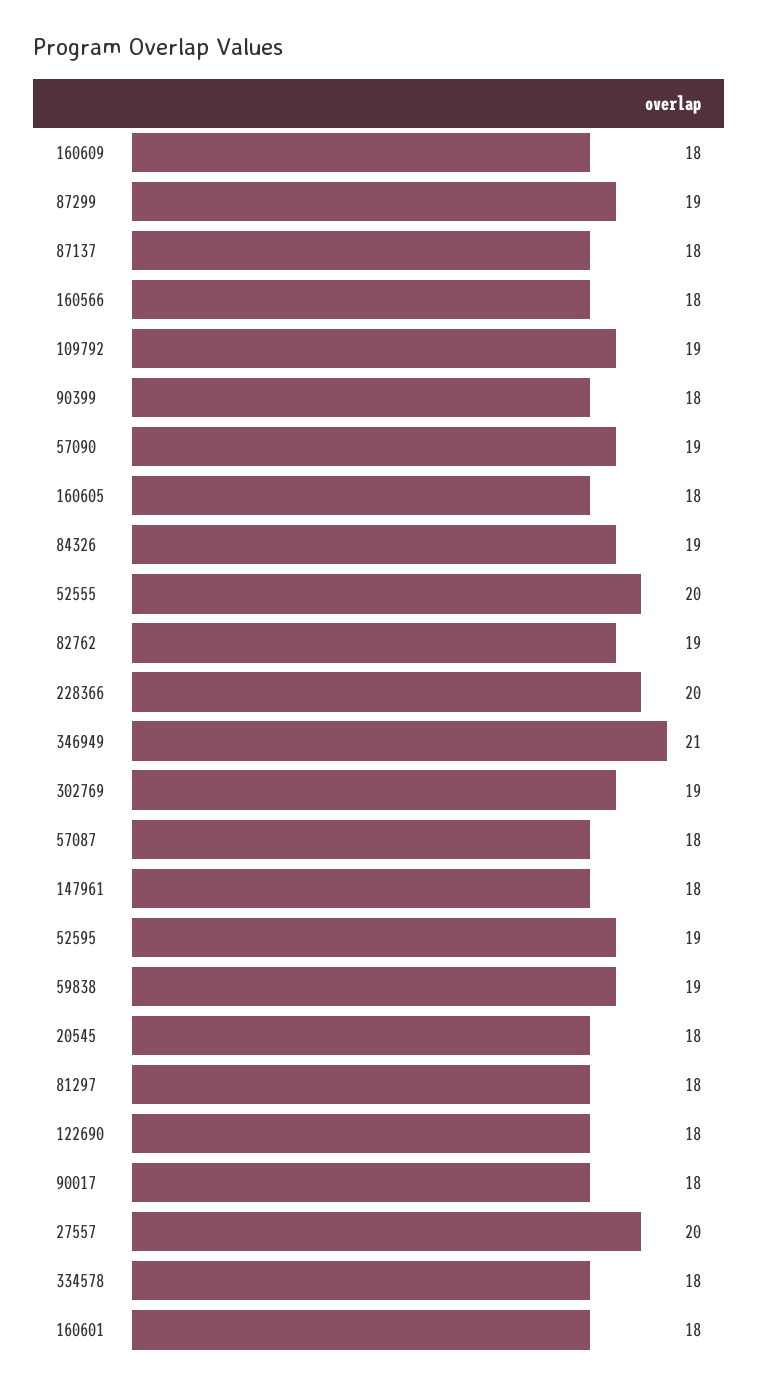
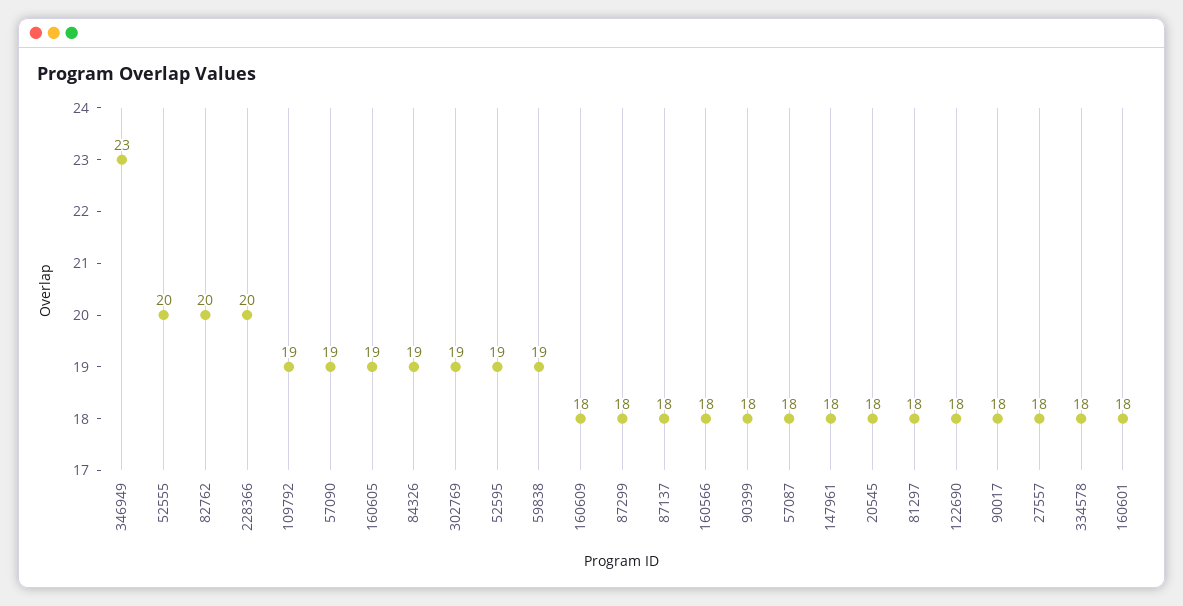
87299: 19 -> 18
160605: 18 -> 19
82762: 19 -> 20
346949: 21 -> 23
27557: 20 -> 18

